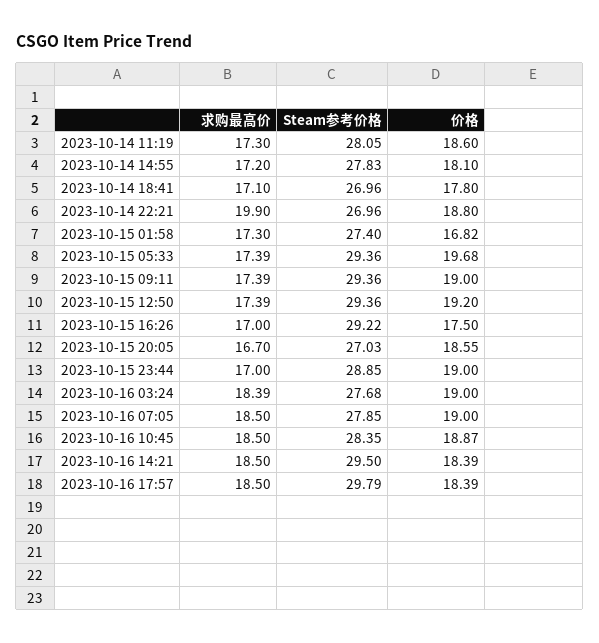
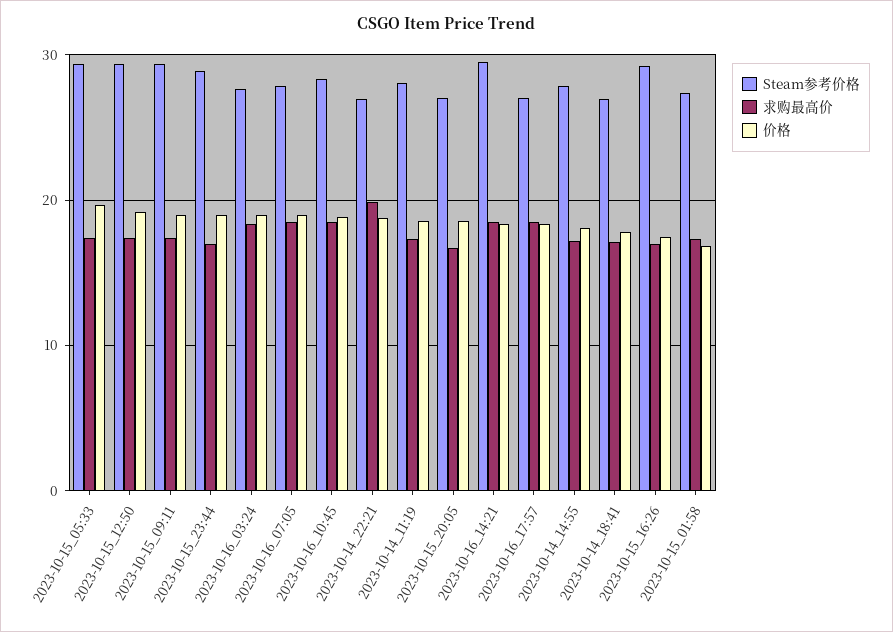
Steam参考价格, 2023-10-16 17:57: 29.79 -> 27

